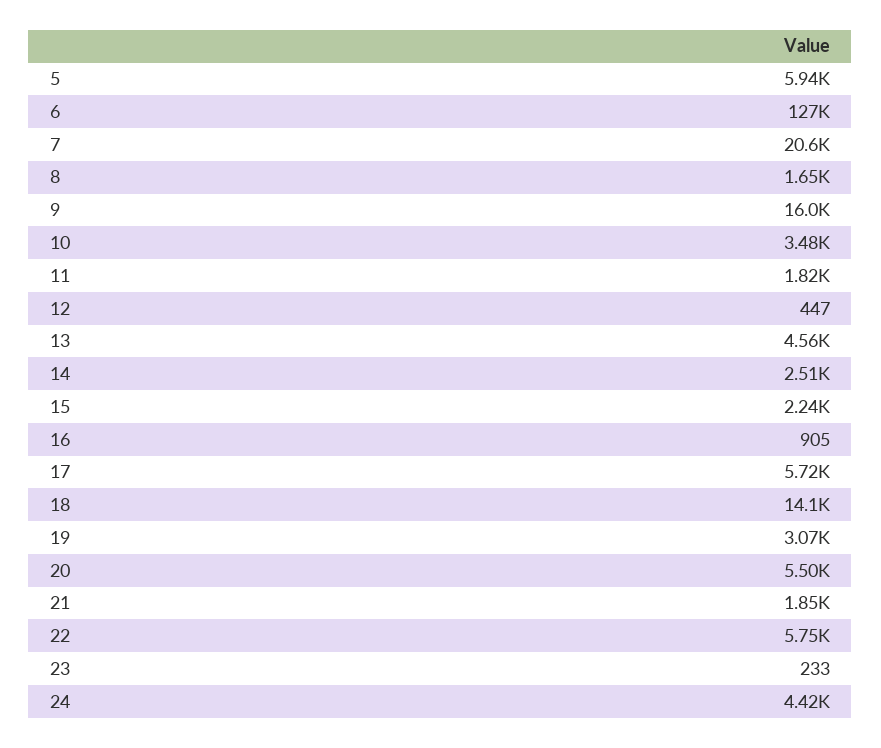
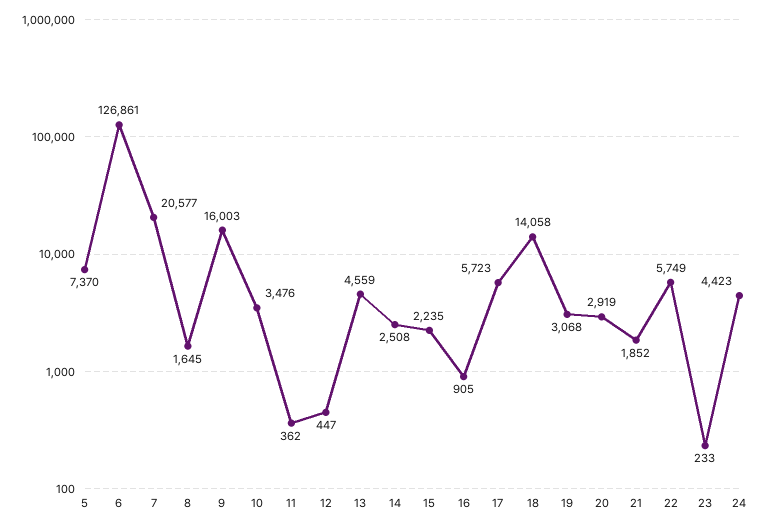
5: 5940 -> 7370
11: 1820 -> 362
20: 5500 -> 2919

